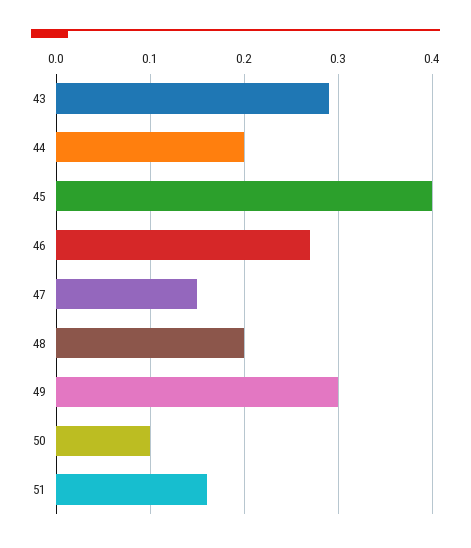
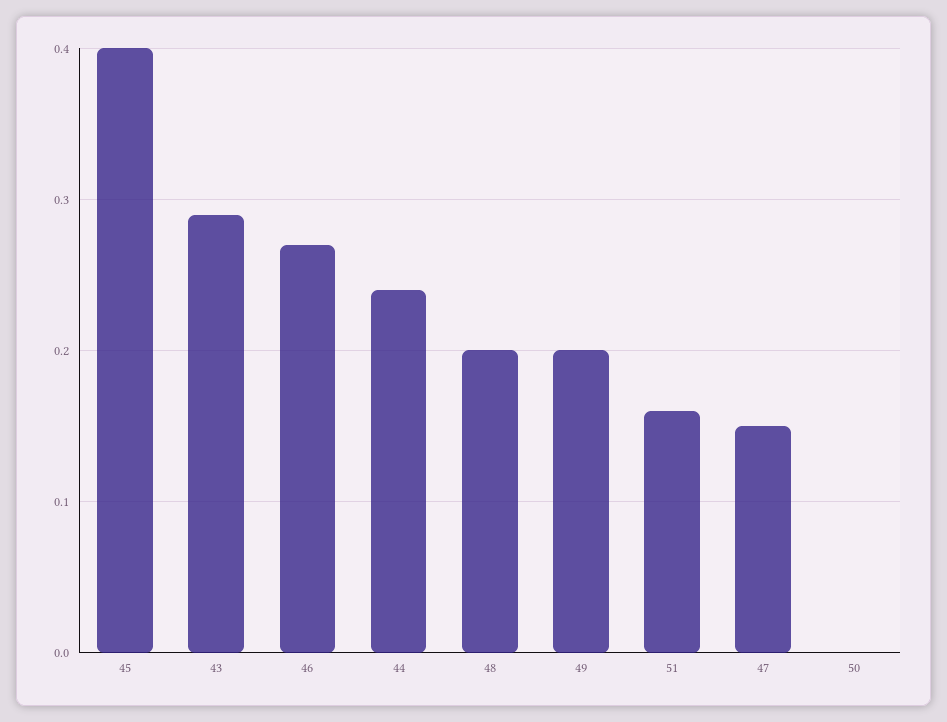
44: 0.2 -> 0.24
49: 0.3 -> 0.2
50: 0.1 -> 0

